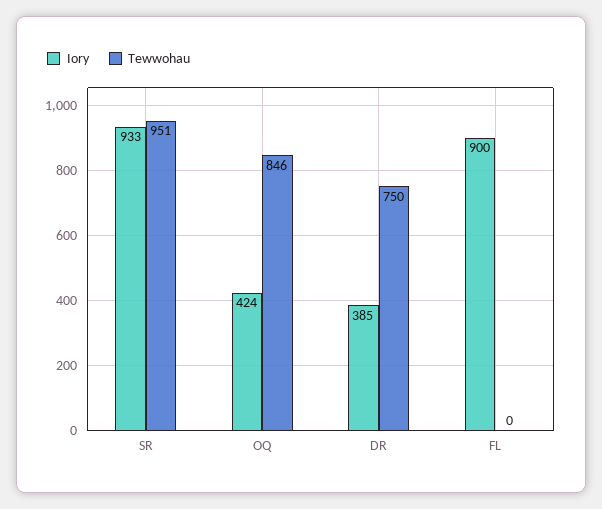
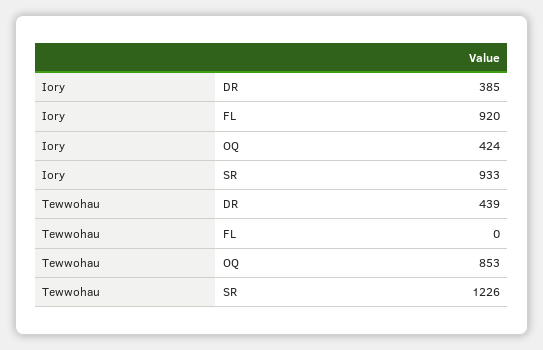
Tewwohau, SR: 951 -> 1226
Tewwohau, OQ: 846 -> 853
Tewwohau, DR: 750 -> 439
Iory, FL: 900 -> 920

